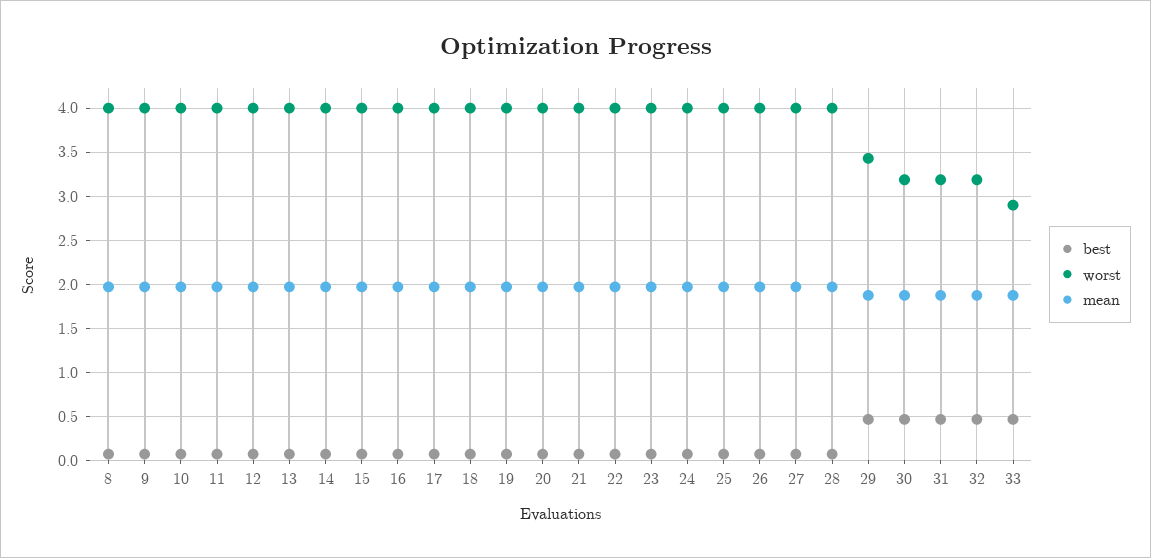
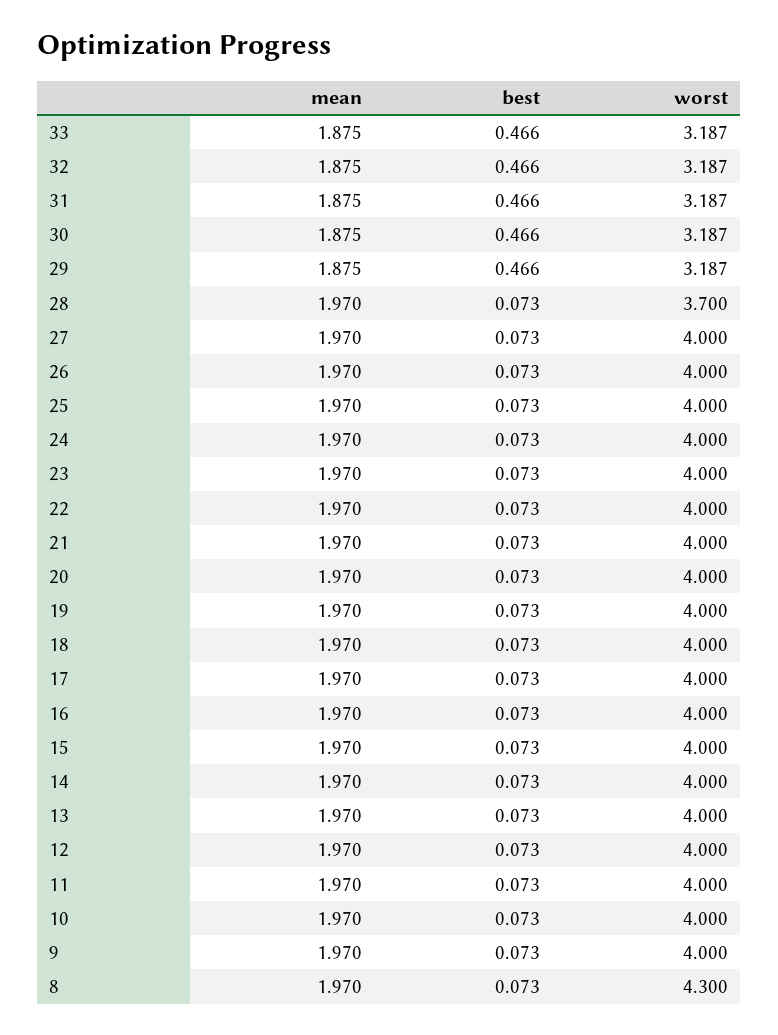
worst, 8: 4 -> 4.3
worst, 28: 4 -> 3.7
worst, 29: 3.4 -> 3.187
worst, 33: 2.9 -> 3.187

